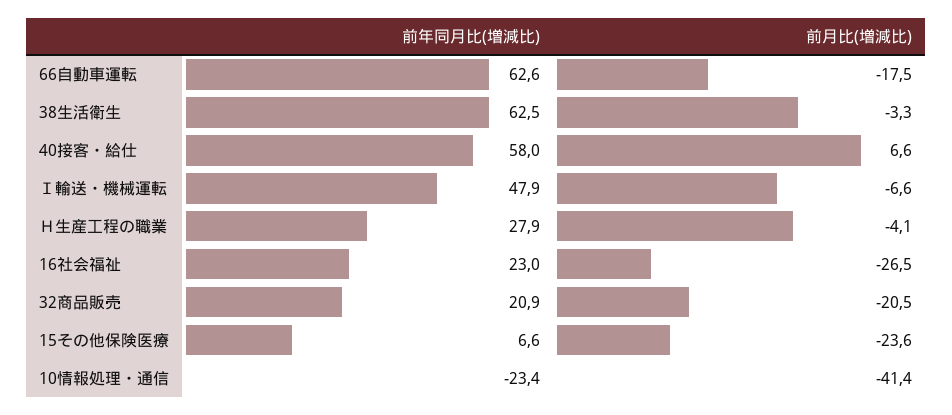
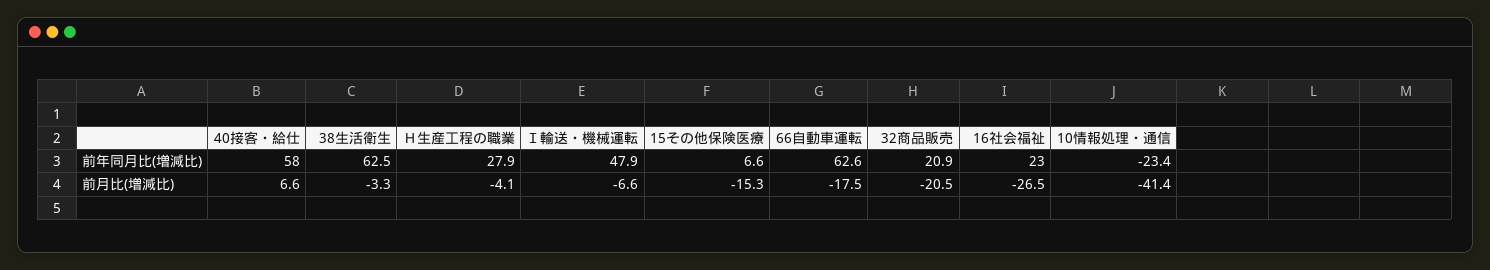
前月比(増減比), 15その他保険医療: -23.6 -> -15.3

